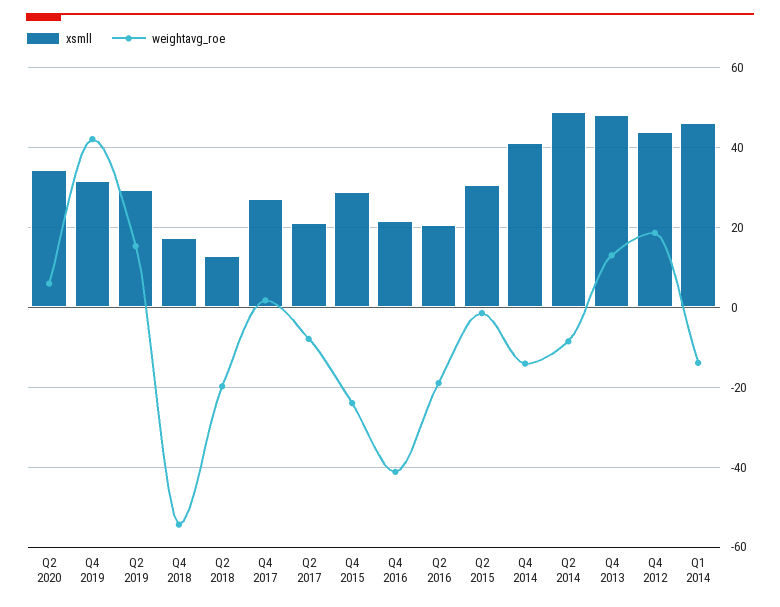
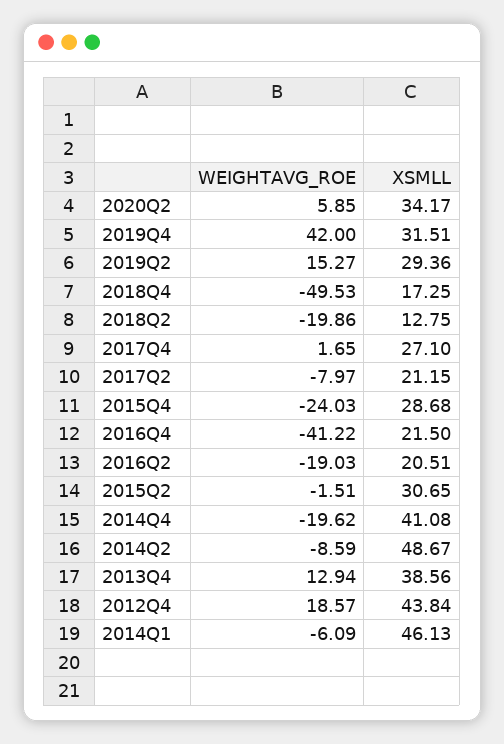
weightavg_roe, Q4 2018: -54 -> -49.53
weightavg_roe, Q4 2014: -14 -> -19.62
xsmll, Q4 2013: 48 -> 38.56
weightavg_roe, Q1 2014: -14 -> -6.09

